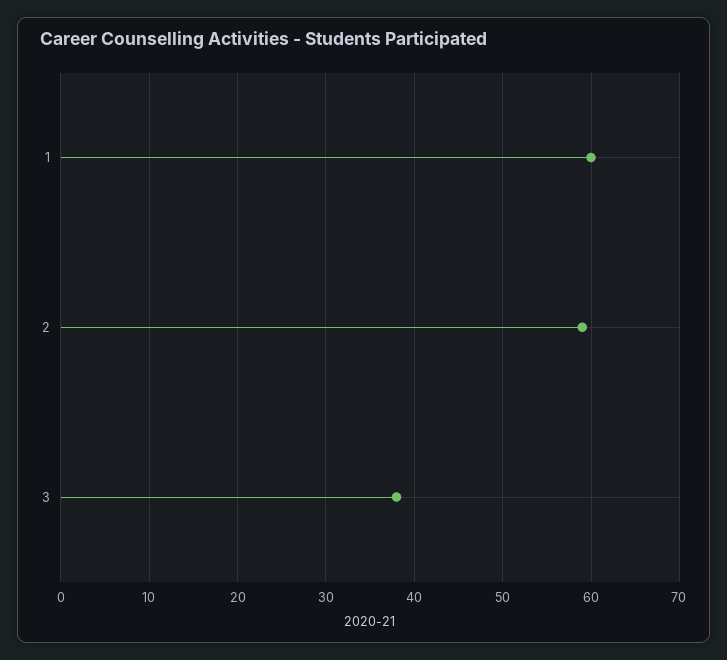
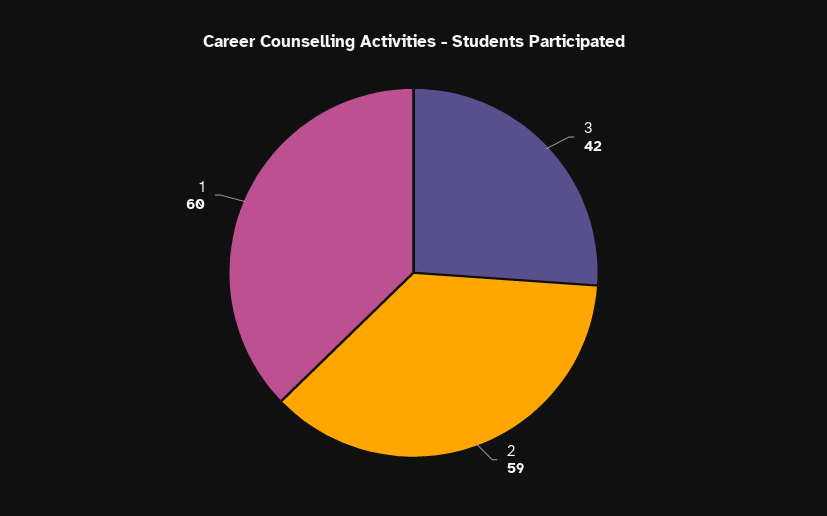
3: 38 -> 42

